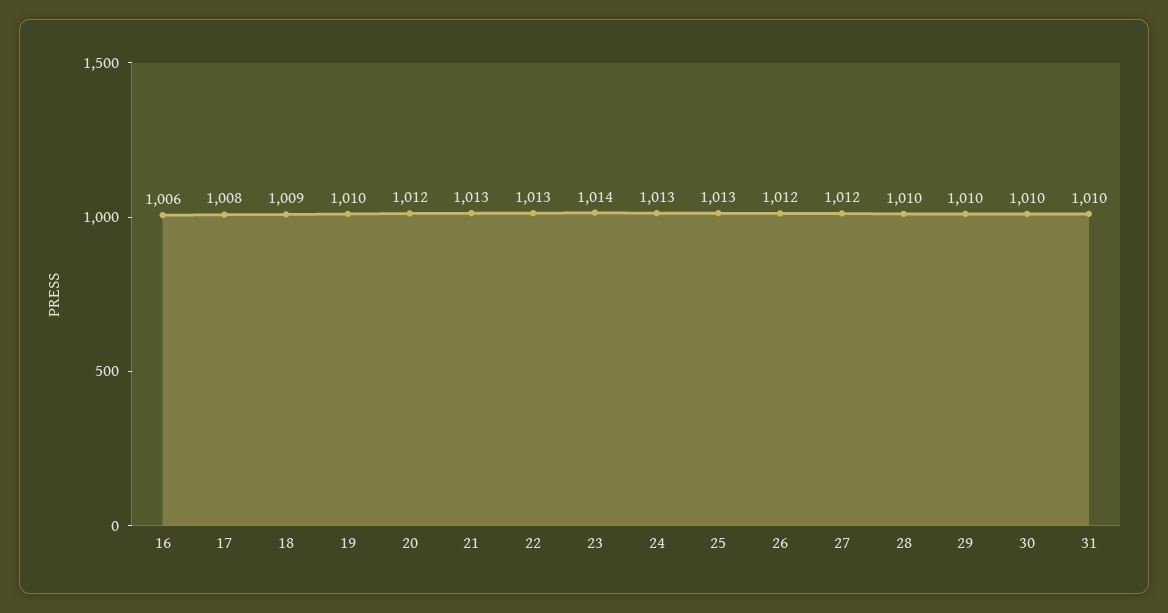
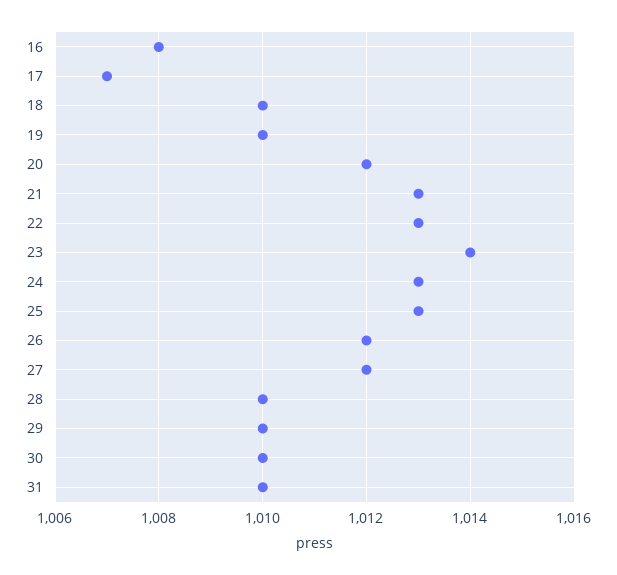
16: 1006 -> 1008
17: 1008 -> 1007
18: 1009 -> 1010

